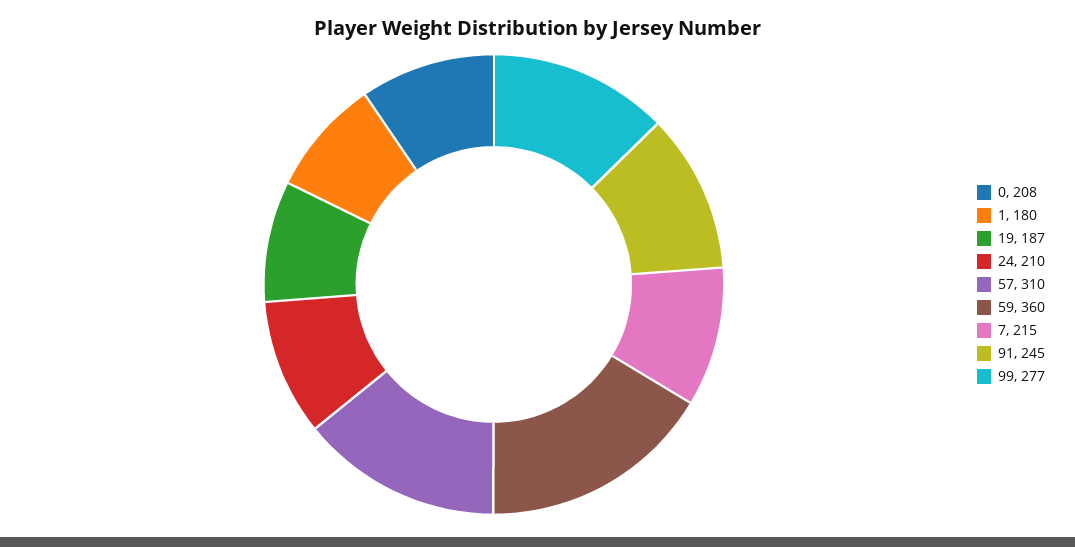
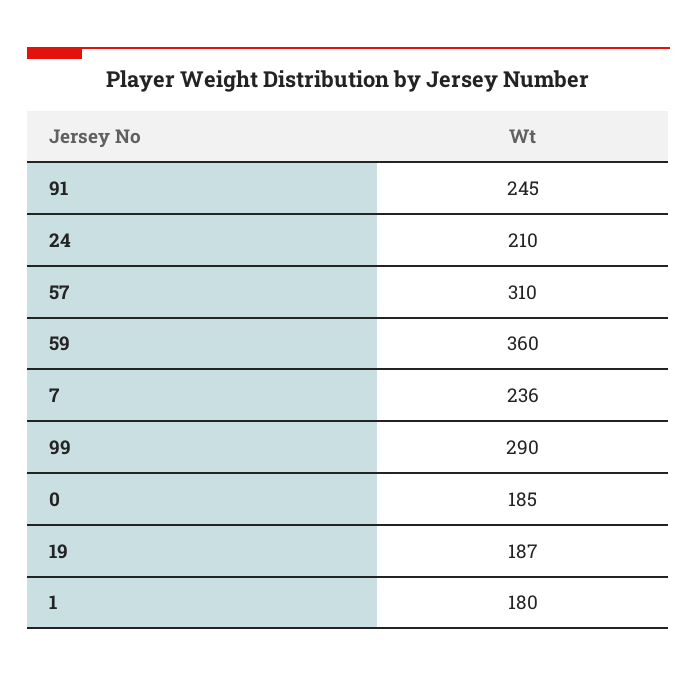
0: 208 -> 185
7: 215 -> 236
99: 277 -> 290

